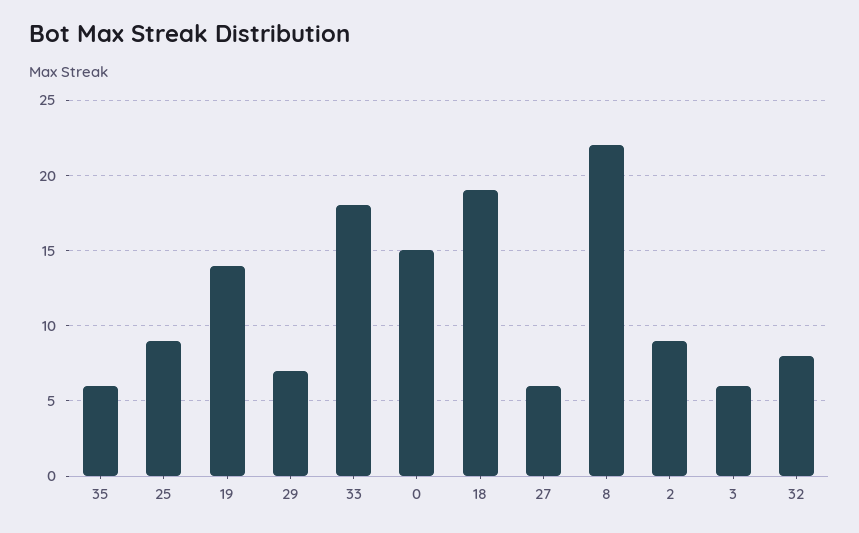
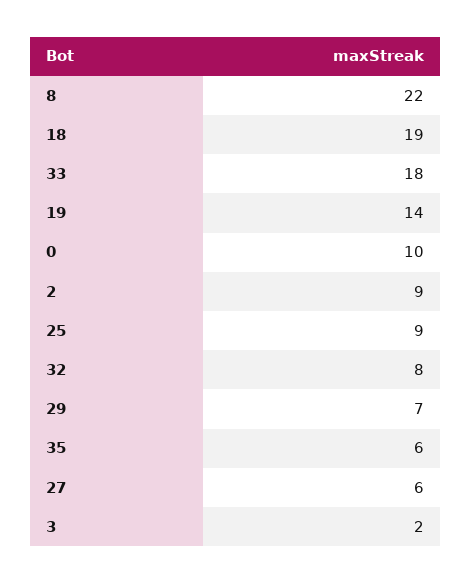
0: 15 -> 10
3: 6 -> 2

